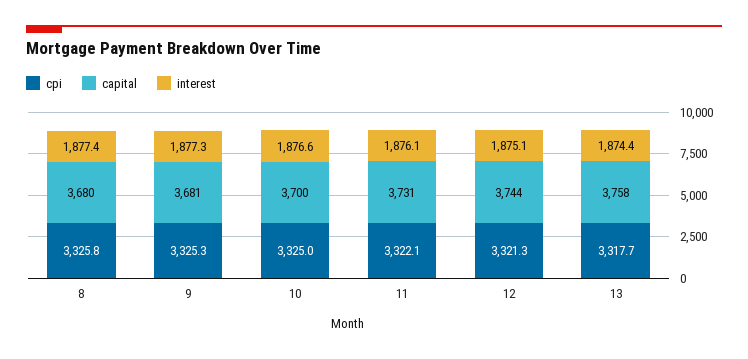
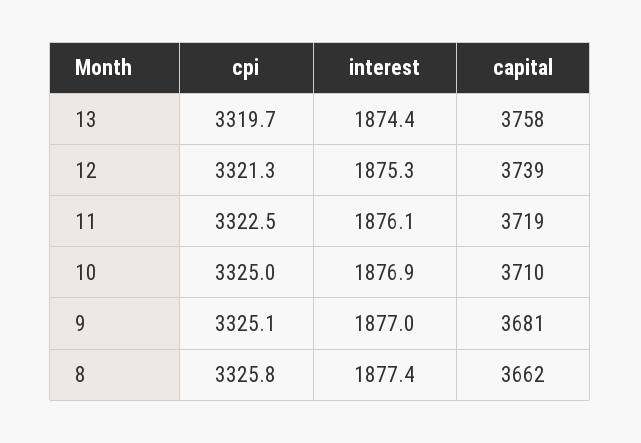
capital, 8: 3680 -> 3662
cpi, 9: 3325.3 -> 3325.1
interest, 9: 1877.3 -> 1877
capital, 10: 3700 -> 3710
interest, 10: 1876.6 -> 1876.9
cpi, 11: 3322.1 -> 3322.5
capital, 11: 3731 -> 3719
capital, 12: 3744 -> 3739
interest, 12: 1875.1 -> 1875.3
cpi, 13: 3317.7 -> 3319.7

